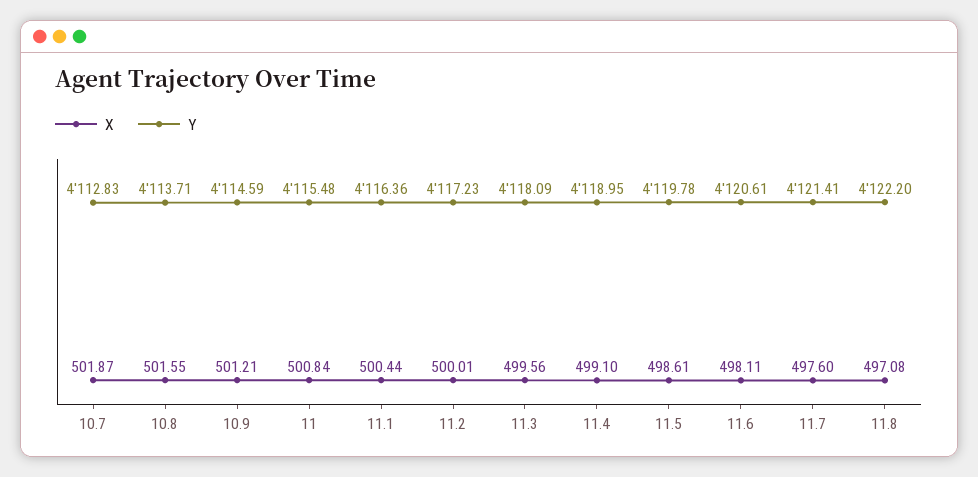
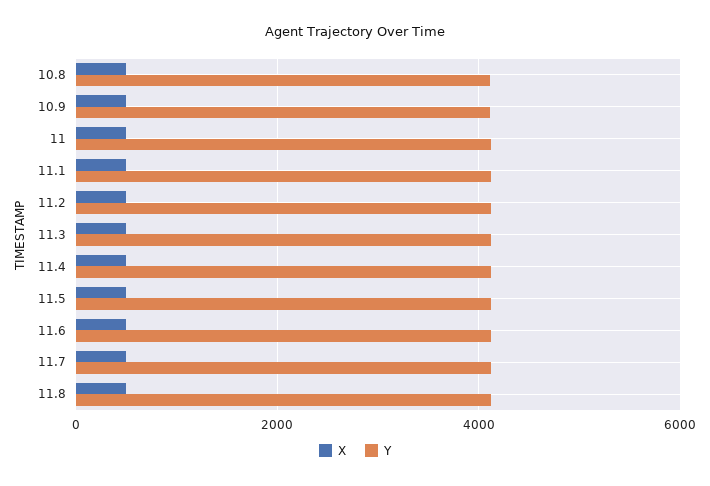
X, 10.7: 501.87 -> none
Y, 10.7: 4112.83 -> none

